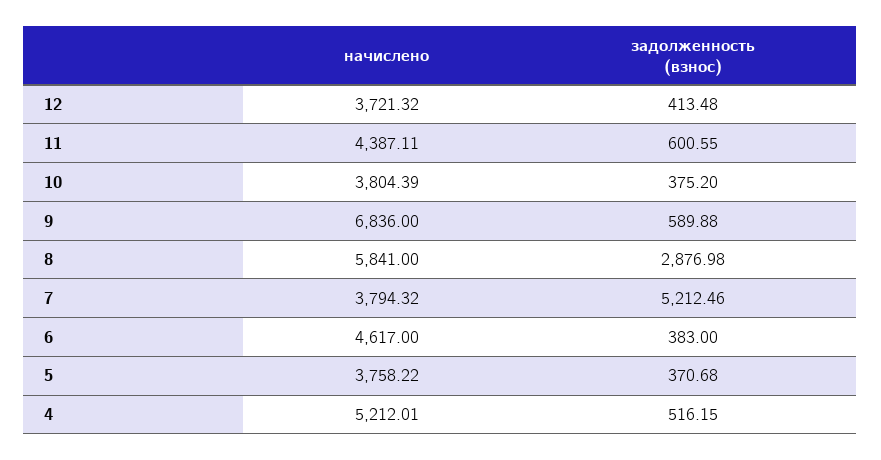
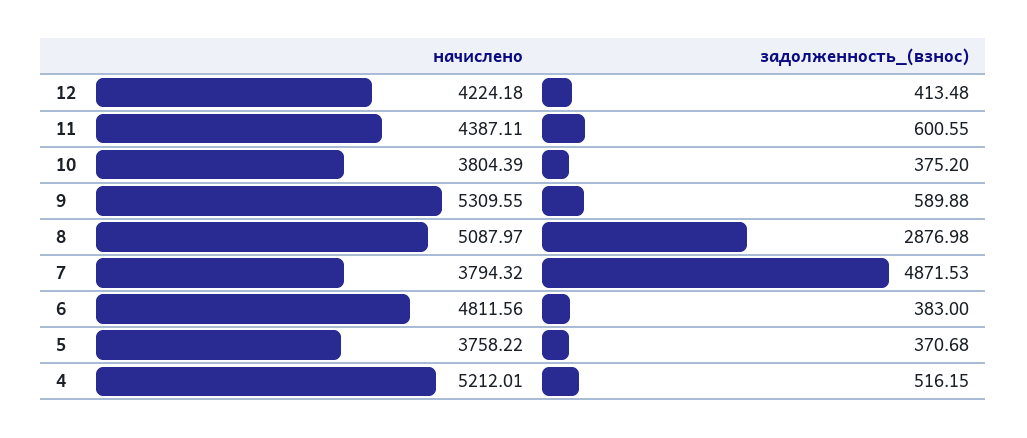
начислено, 12: 3721.32 -> 4224.18
начислено, 9: 6836 -> 5309.55
начислено, 8: 5841 -> 5087.97
задолженность (взнос), 7: 5212.46 -> 4871.53
начислено, 6: 4617 -> 4811.56

